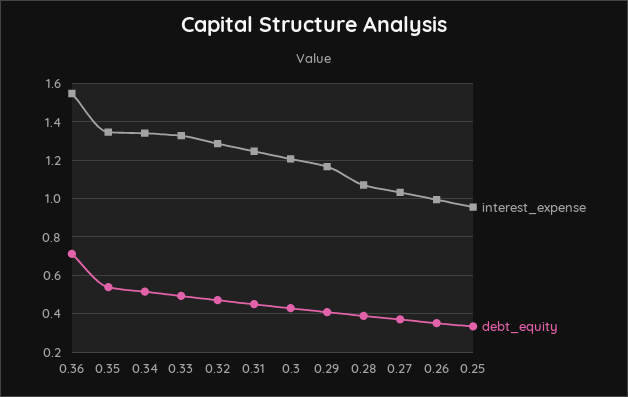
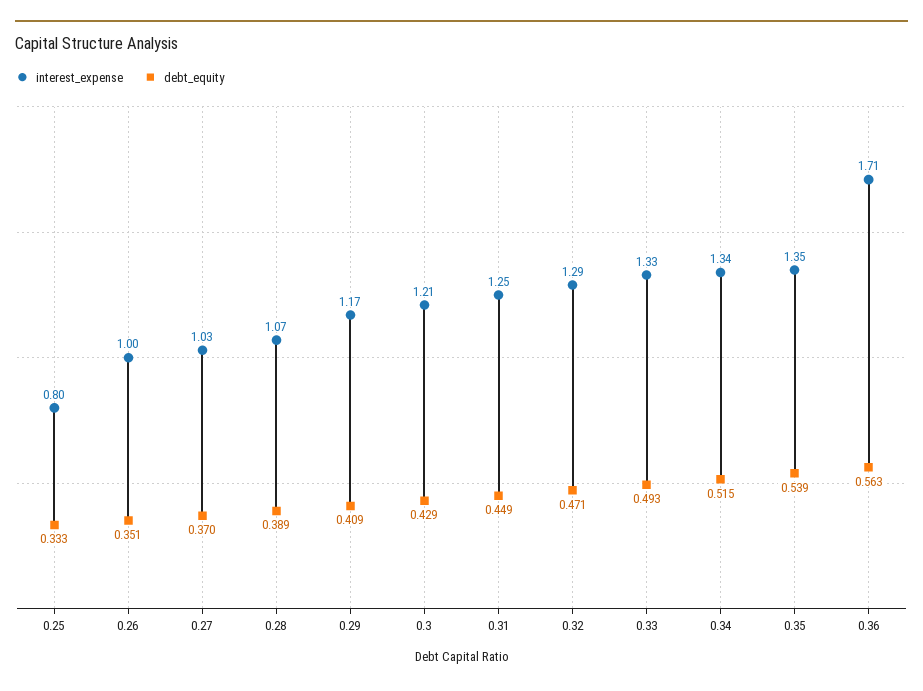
interest_expense, 0.36: 1.55 -> 1.71
debt_equity, 0.36: 0.7 -> 0.563
interest_expense, 0.25: 0.95 -> 0.8

